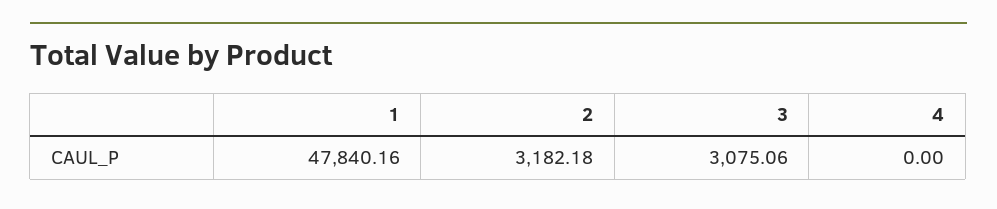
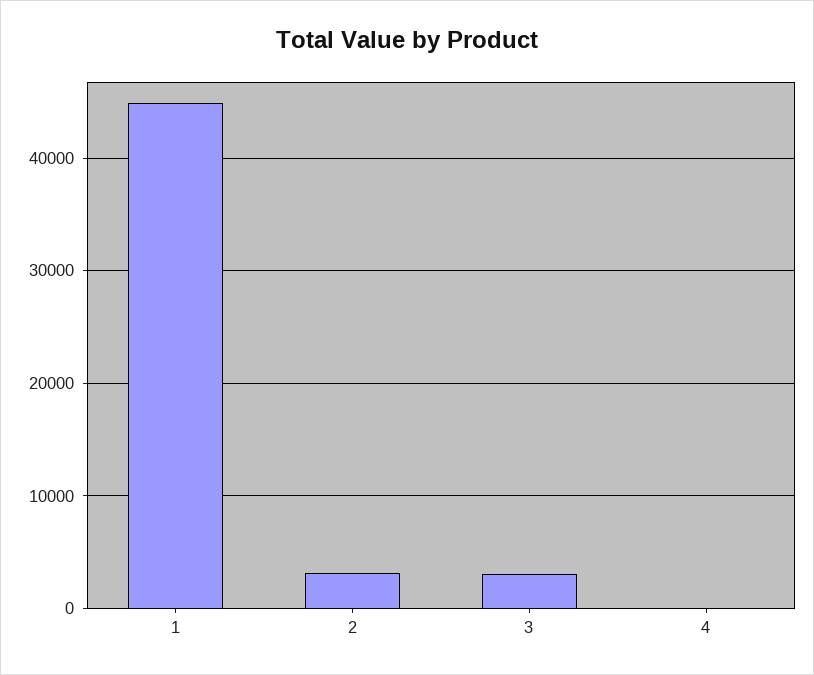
1: 47840.16 -> 45000

